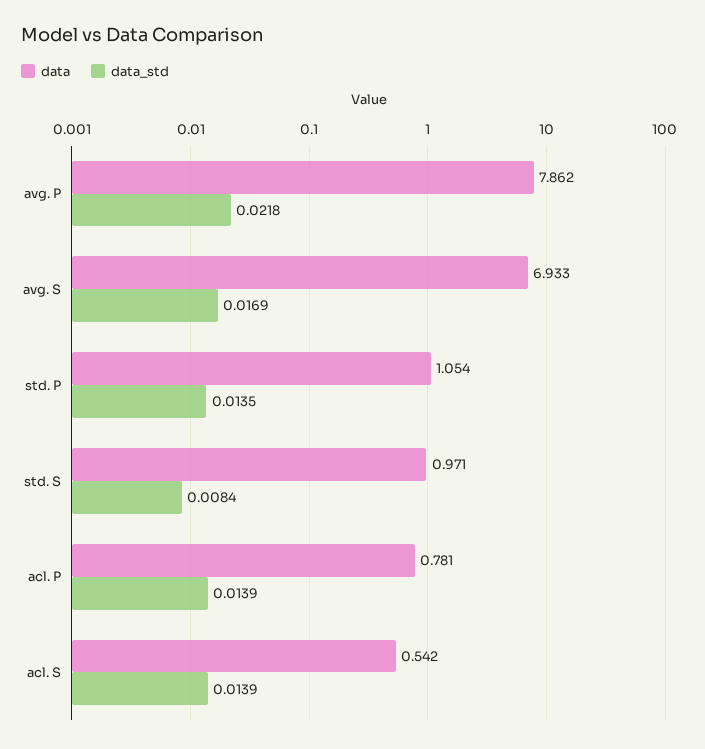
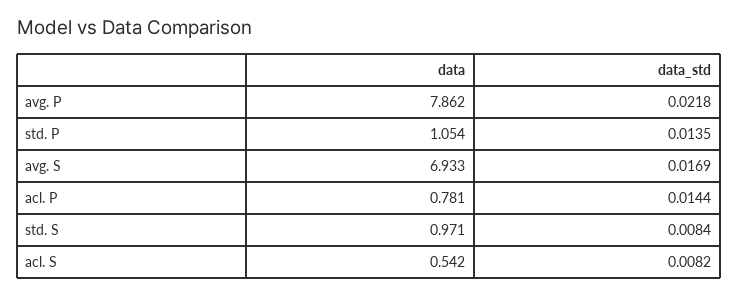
data_std, acl. P: 0.0139 -> 0.0144
data_std, acl. S: 0.0139 -> 0.0082

